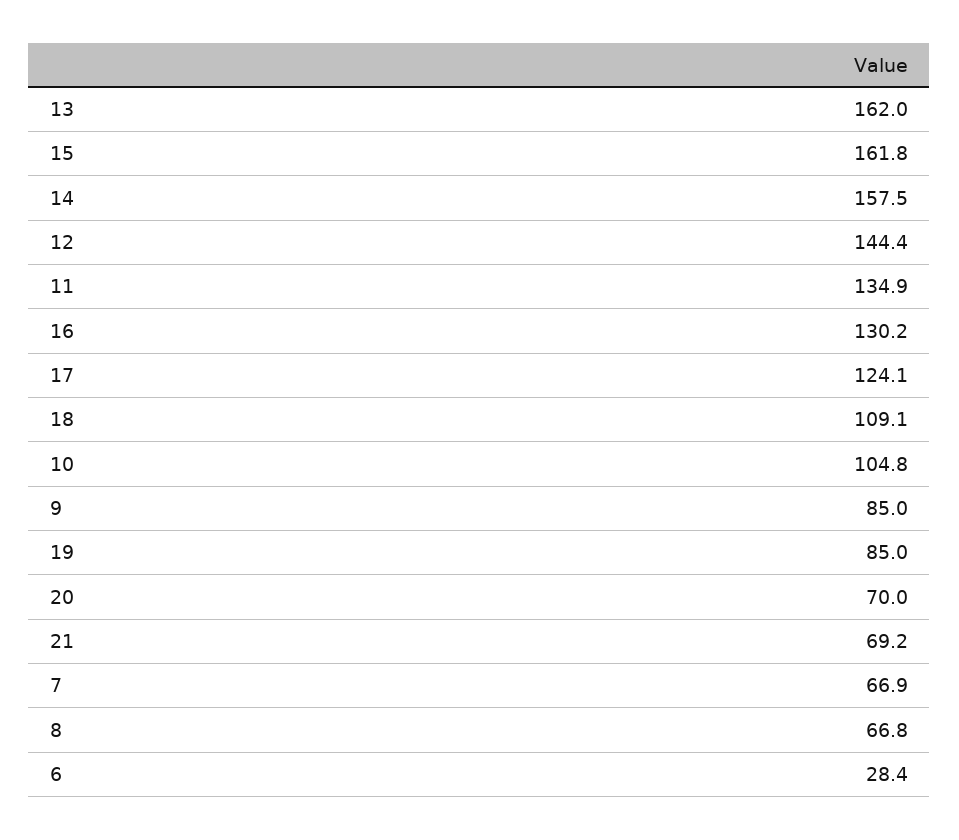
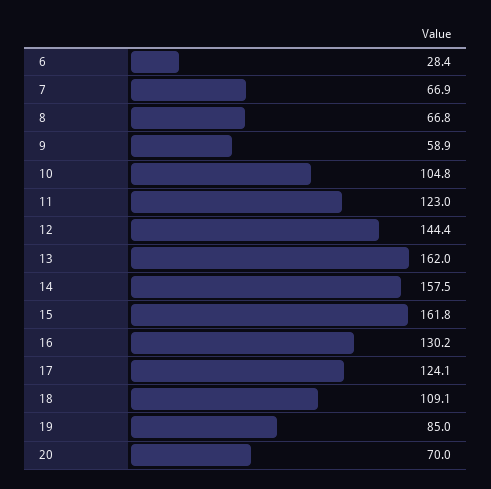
11: 134.9 -> 123
9: 85 -> 58.9
21: 69.2 -> none

